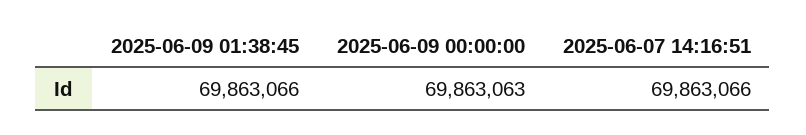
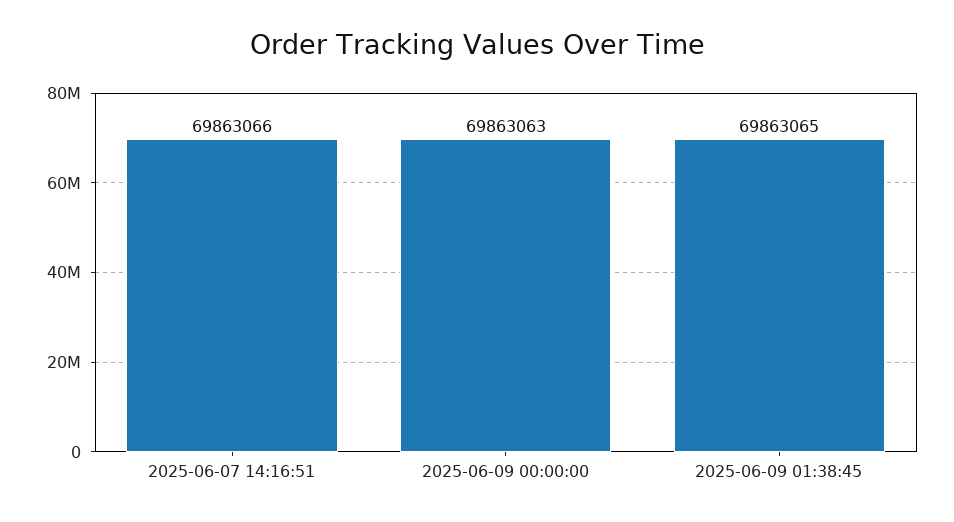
2025-06-09 01:38:45: 69863066 -> 69863065

